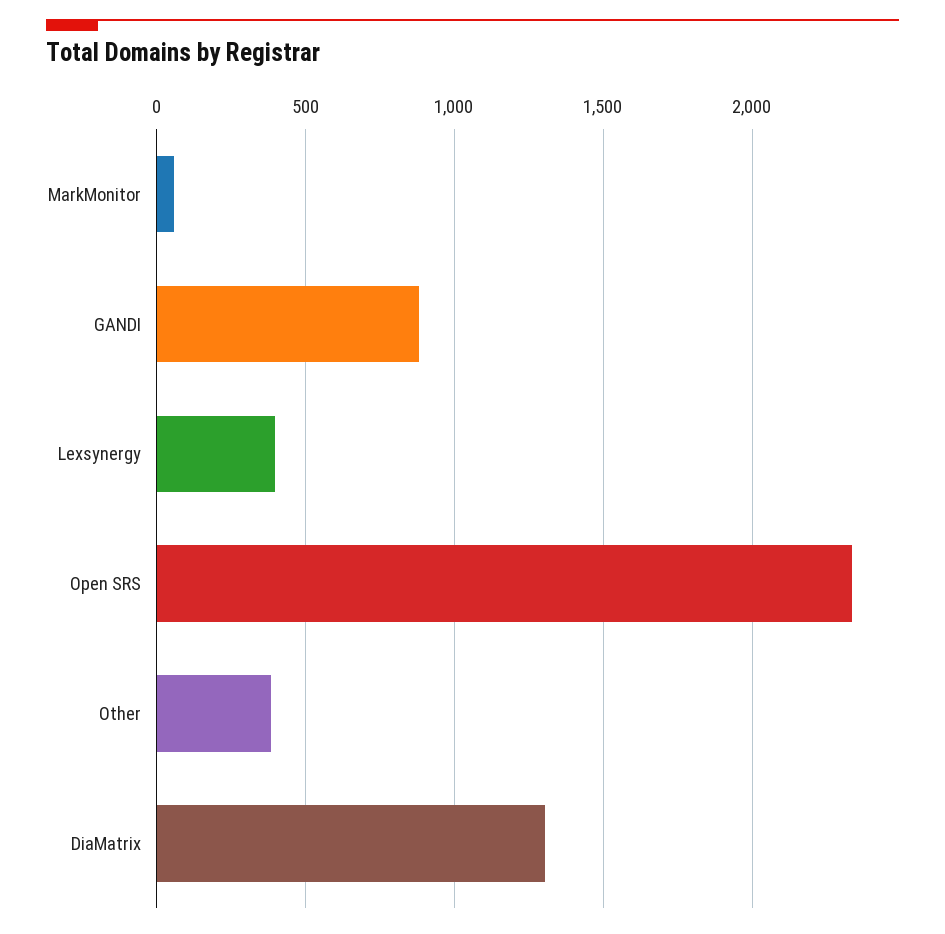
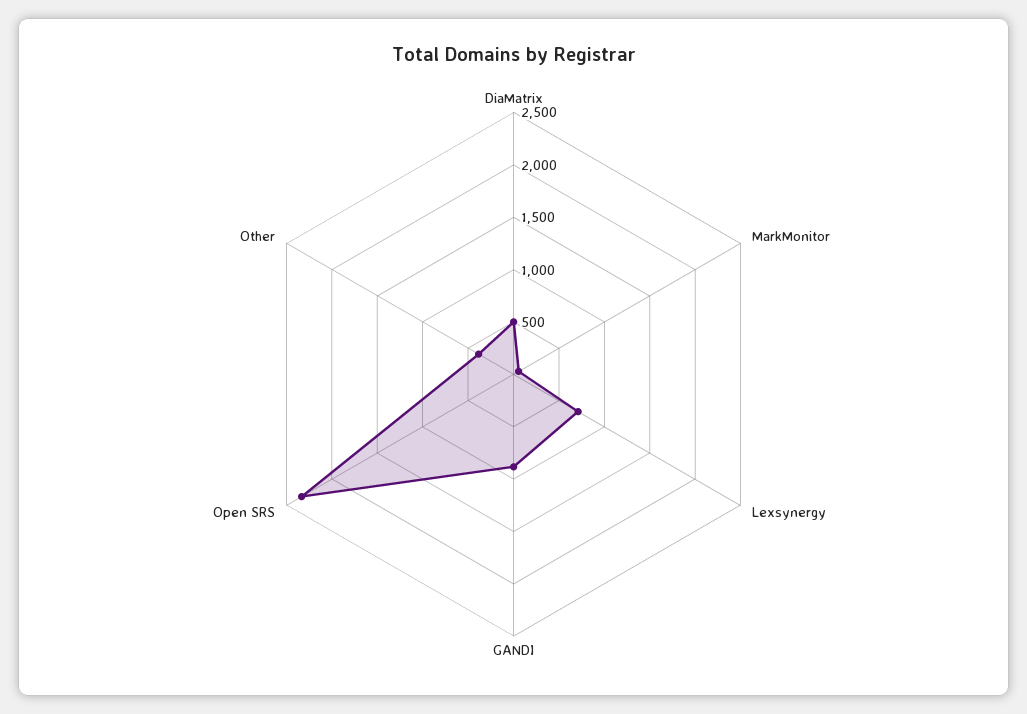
Lexsynergy: 400 -> 700
DiaMatrix: 1300 -> 500

